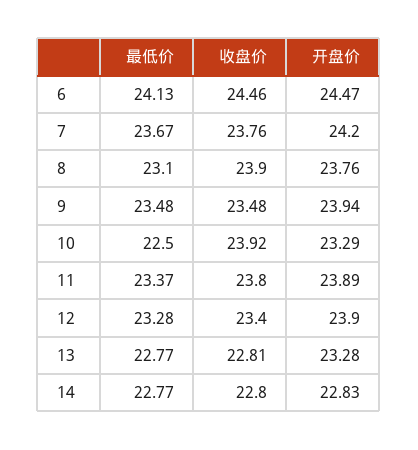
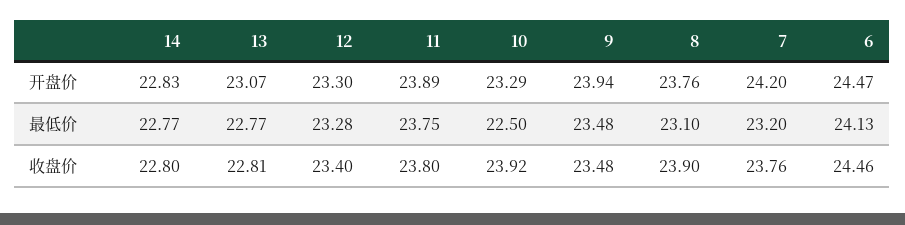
最低价, 7: 23.67 -> 23.2
最低价, 11: 23.37 -> 23.75
开盘价, 12: 23.9 -> 23.3
开盘价, 13: 23.28 -> 23.07

